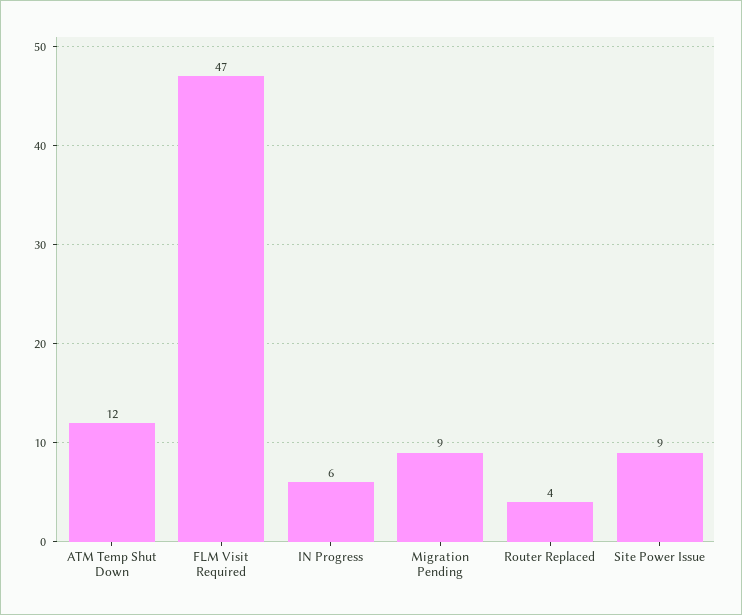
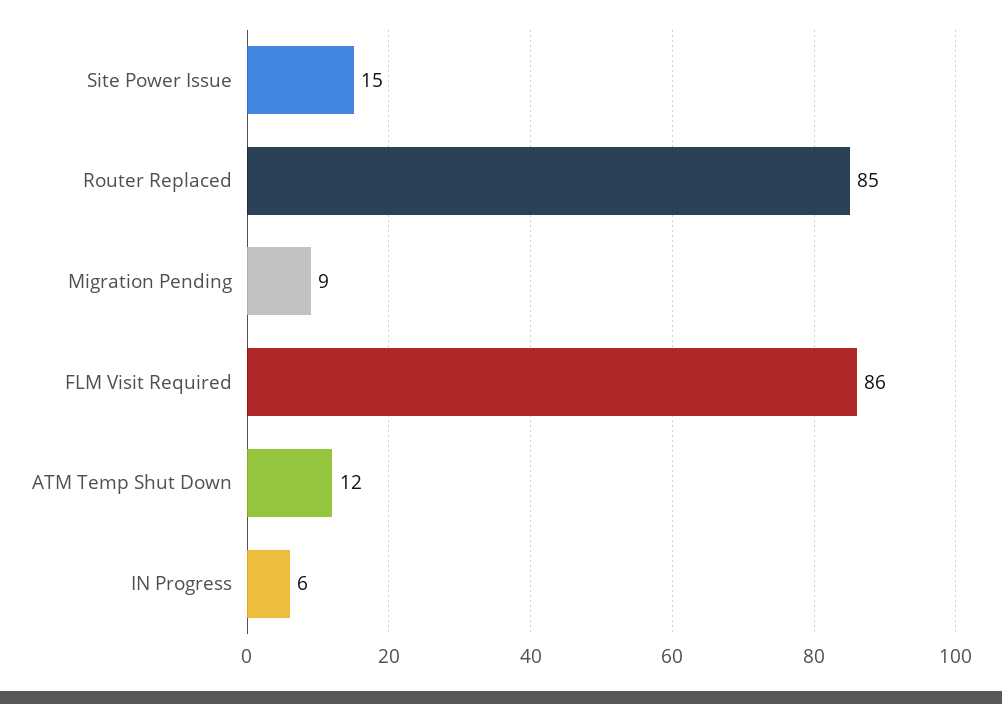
FLM Visit Required: 47 -> 86
Router Replaced: 4 -> 85
Site Power Issue: 9 -> 15

